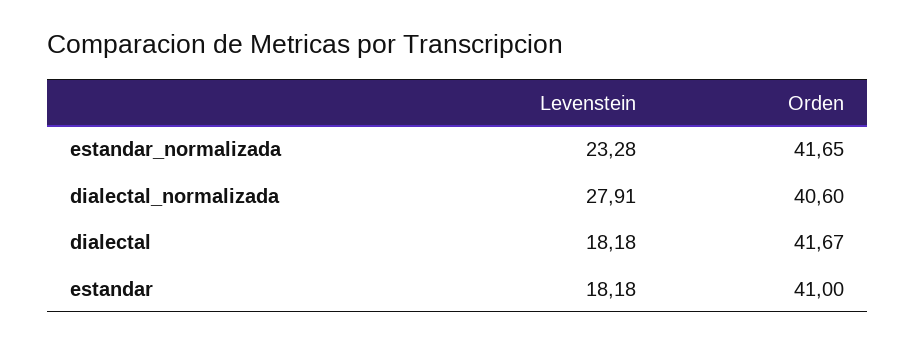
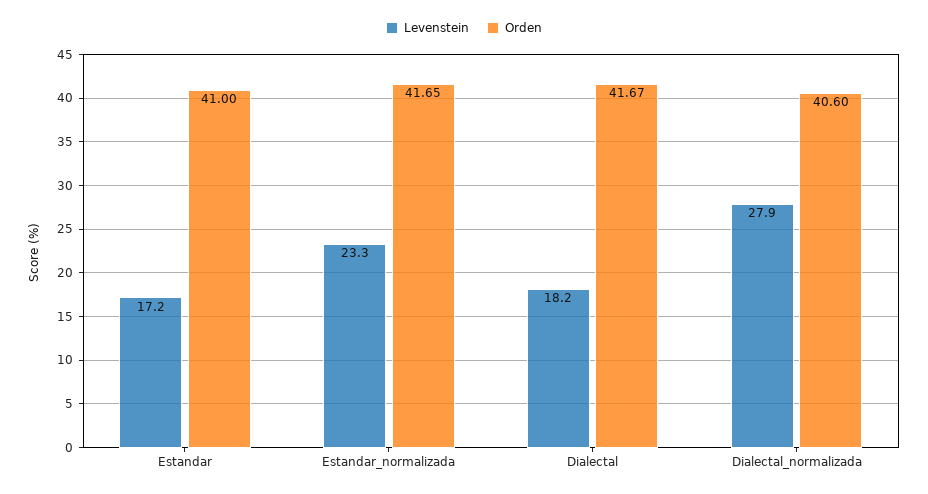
Levenstein, estandar: 18.18 -> 17.2

